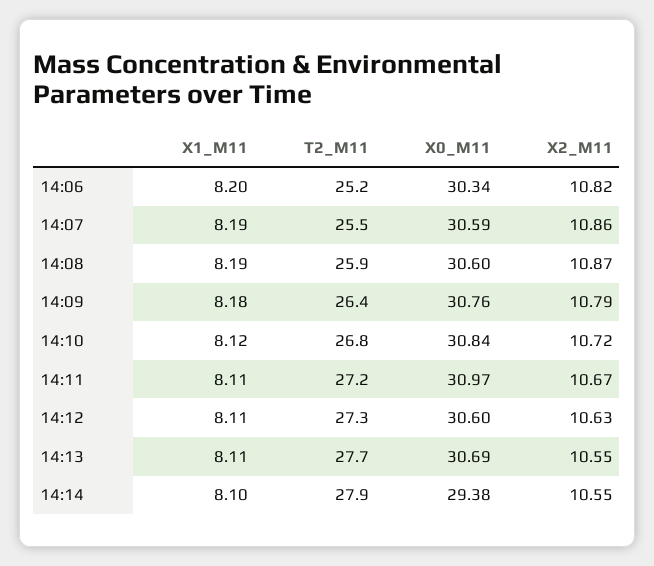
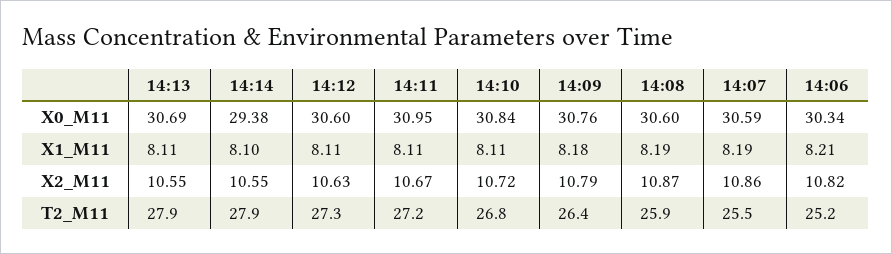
X1_M11, 14:06: 8.2 -> 8.21
X1_M11, 14:10: 8.12 -> 8.11
X0_M11, 14:11: 30.97 -> 30.95
T2_M11, 14:13: 27.7 -> 27.9

